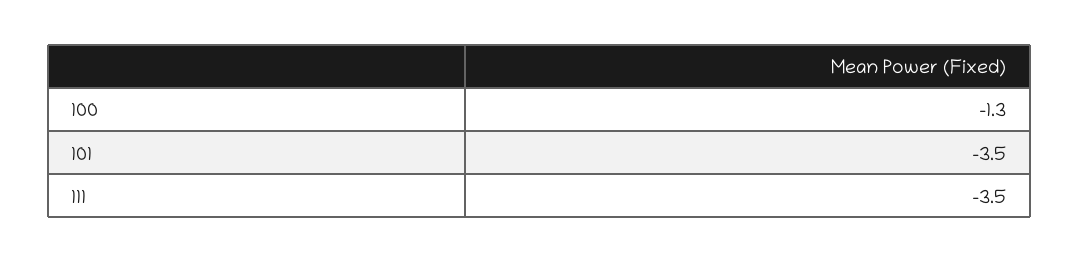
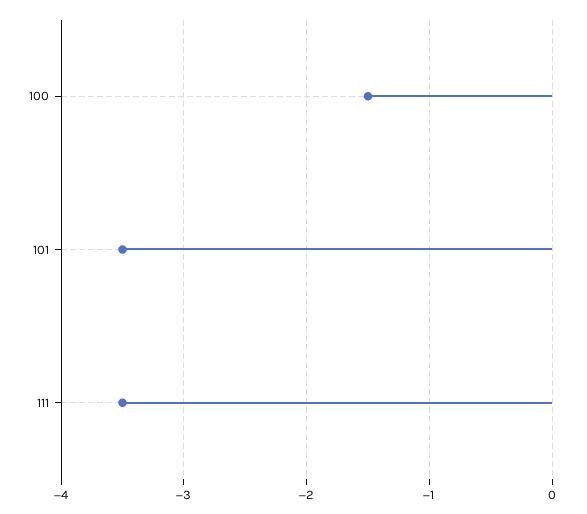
100: -1.3 -> -1.5

